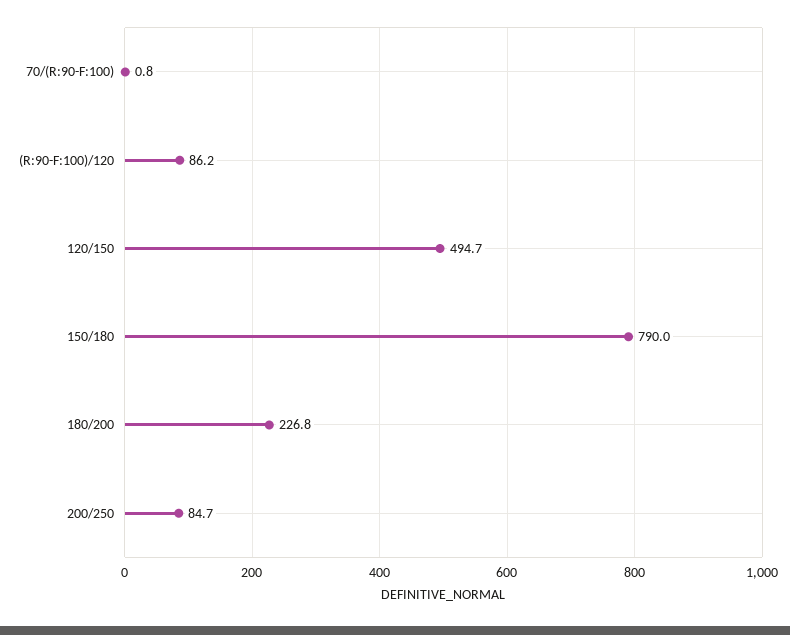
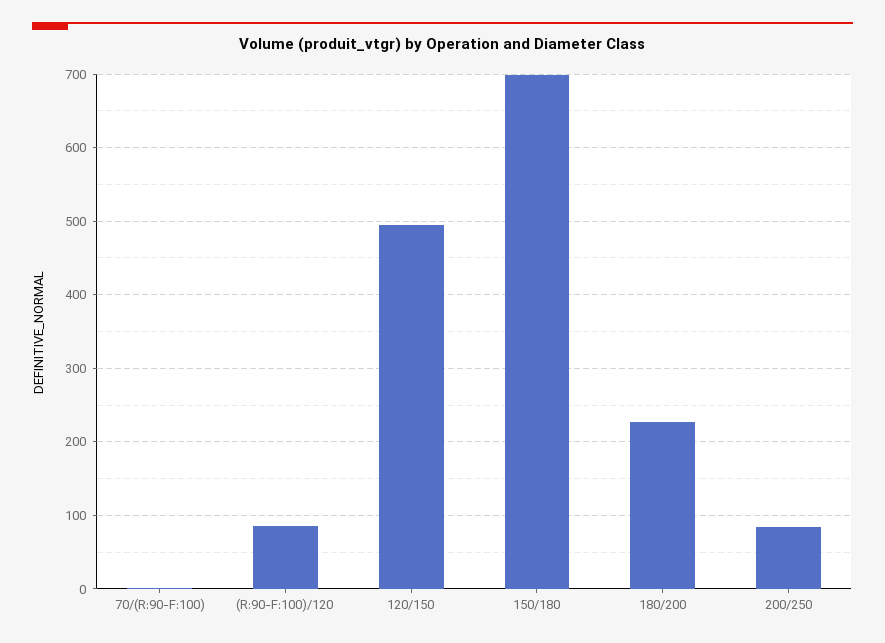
150/180: 790 -> 700

